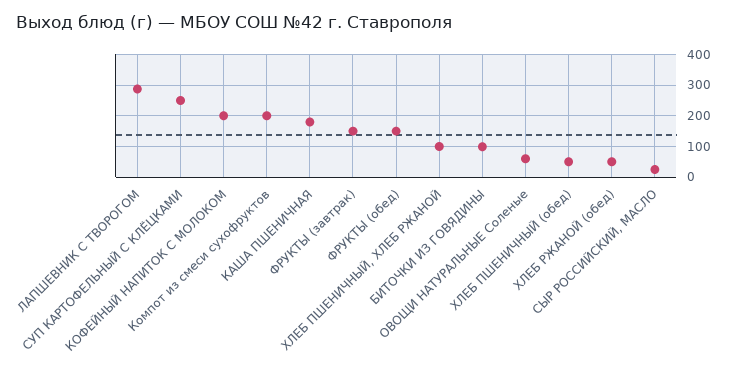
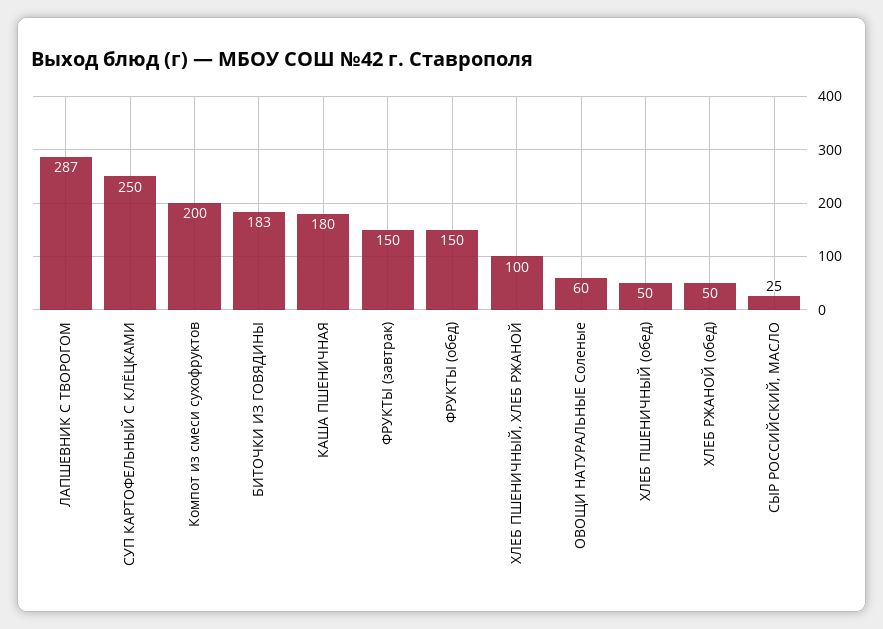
КОФЕЙНЫЙ НАПИТОК С МОЛОКОМ: 200 -> none
БИТОЧКИ ИЗ ГОВЯДИНЫ: 100 -> 183

